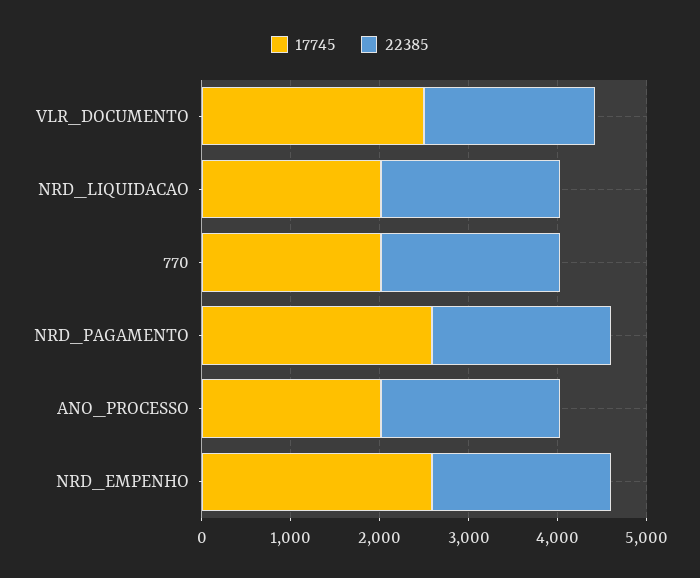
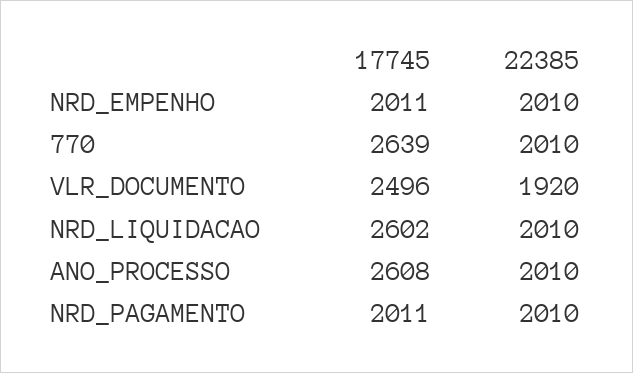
17745, NRD_LIQUIDACAO: 2000 -> 2602
17745, 770: 2000 -> 2639
17745, NRD_PAGAMENTO: 2600 -> 2011
17745, ANO_PROCESSO: 2000 -> 2608
17745, NRD_EMPENHO: 2600 -> 2011

